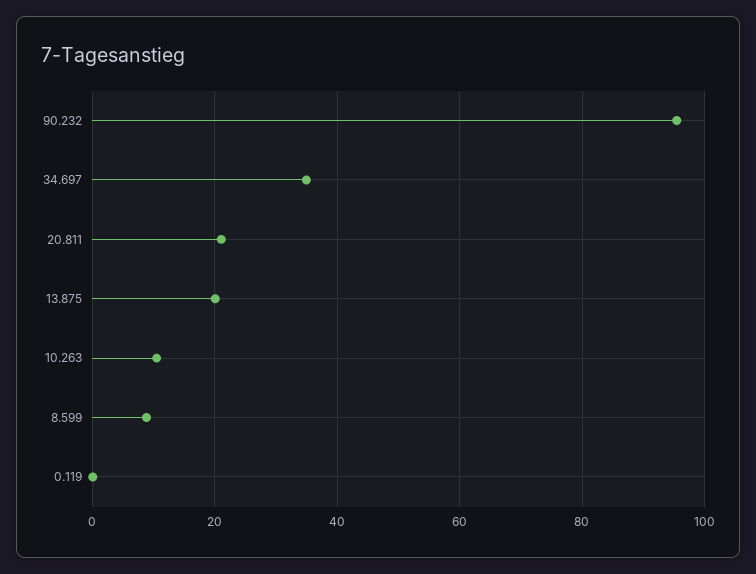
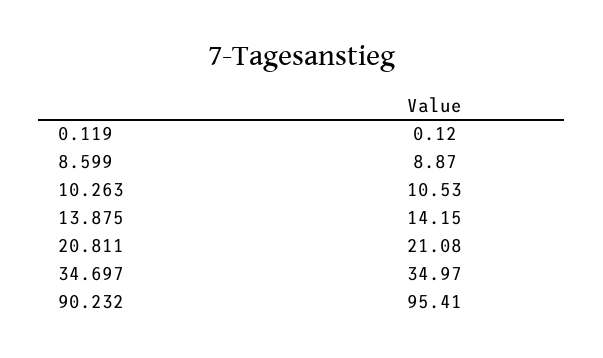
13.875: 20 -> 14.15

